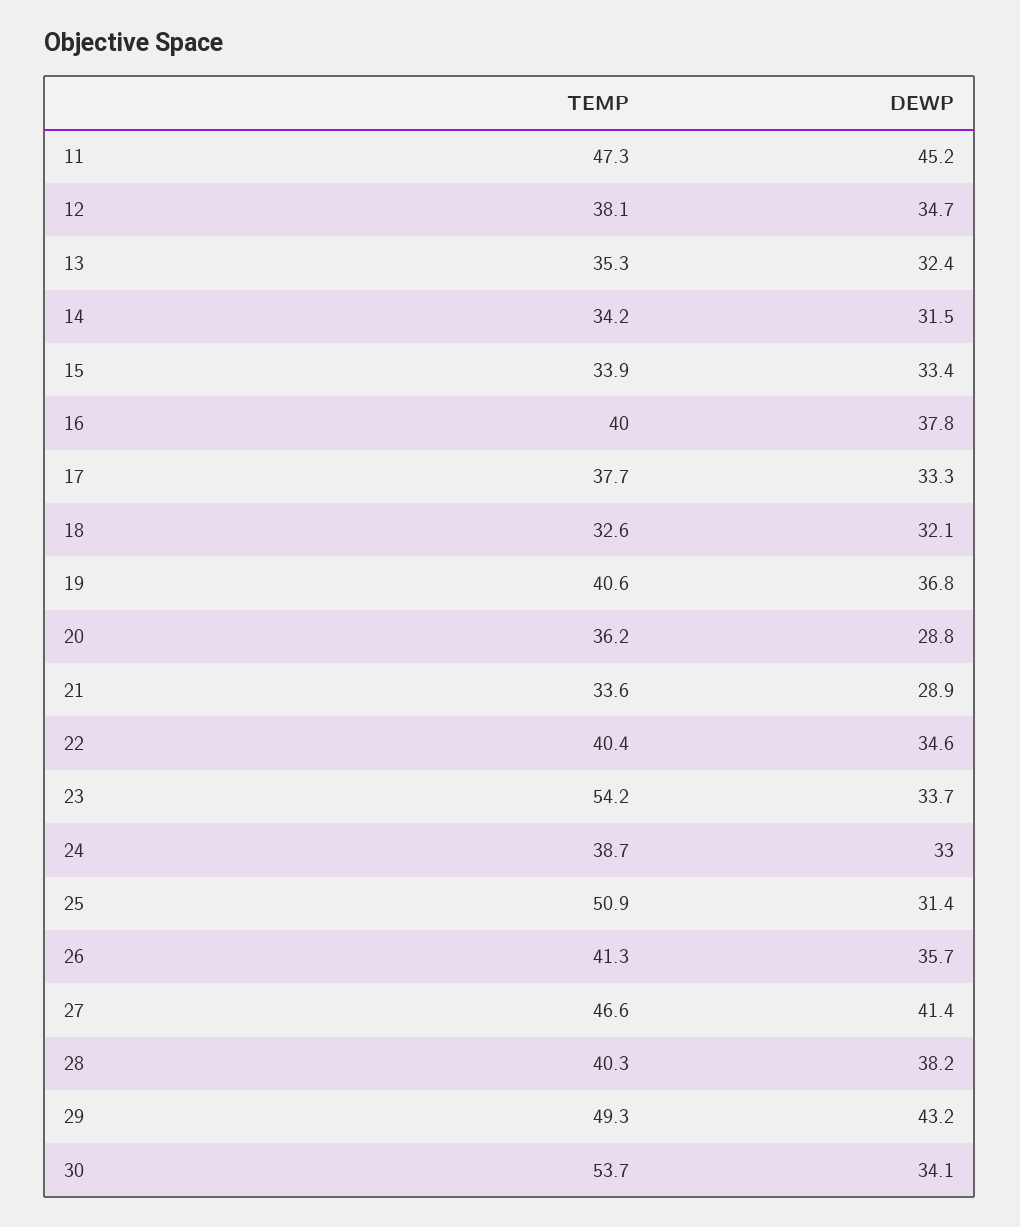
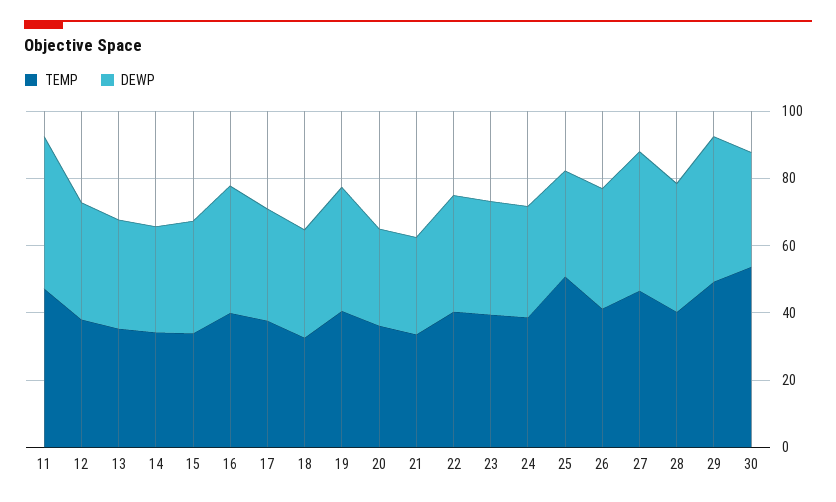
TEMP, 23: 54.2 -> 40

